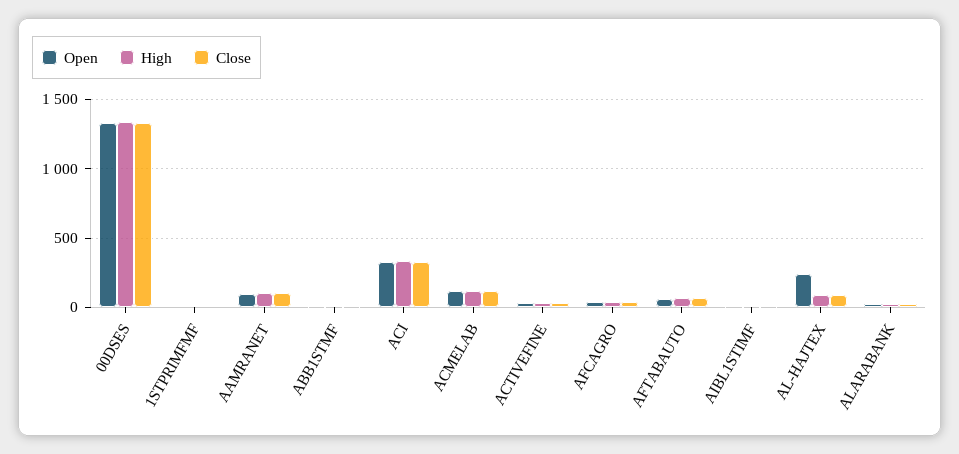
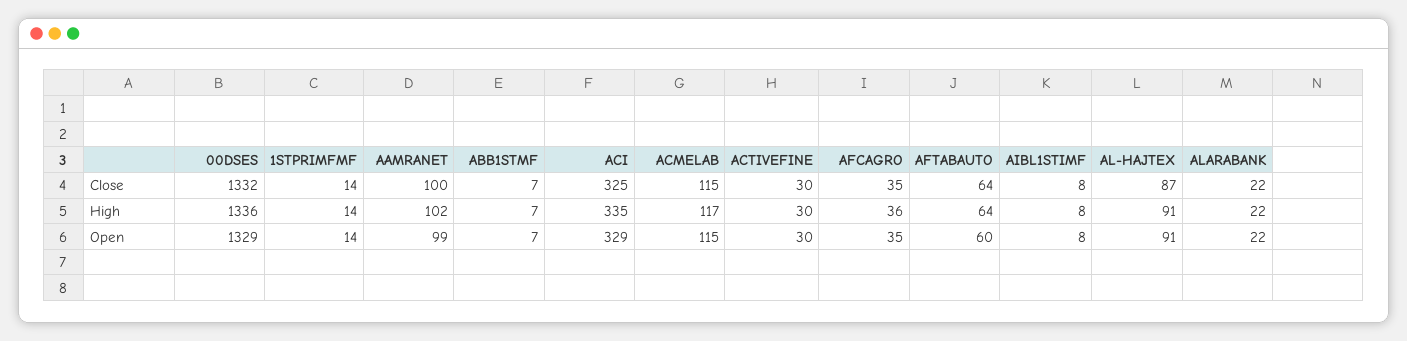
Open, AL-HAJTEX: 250 -> 91

